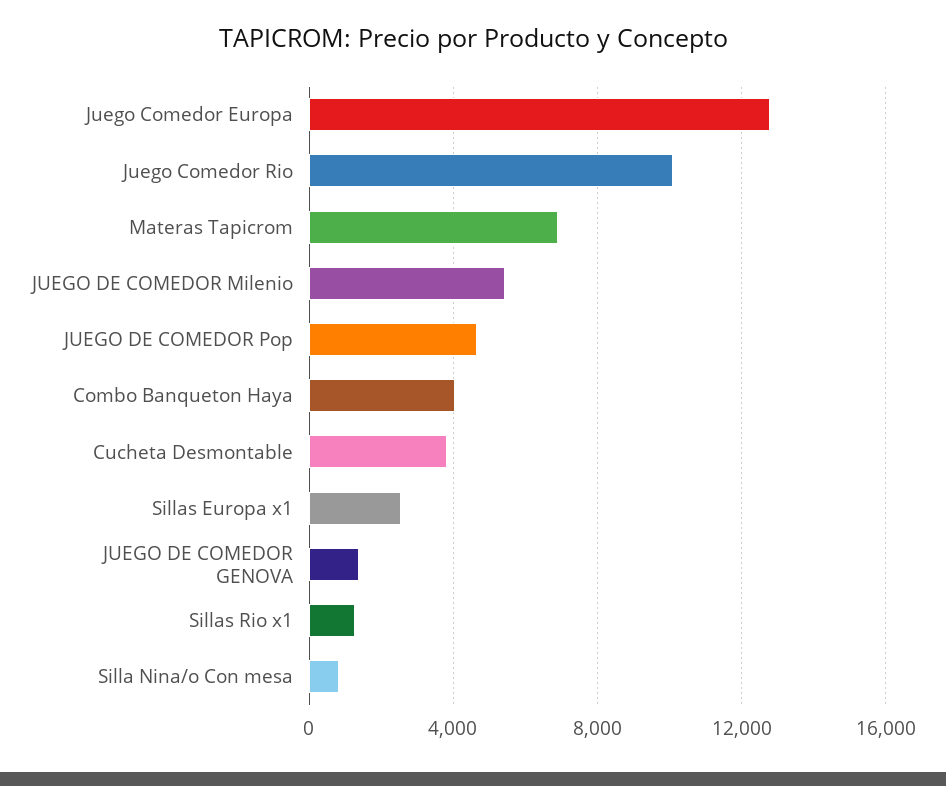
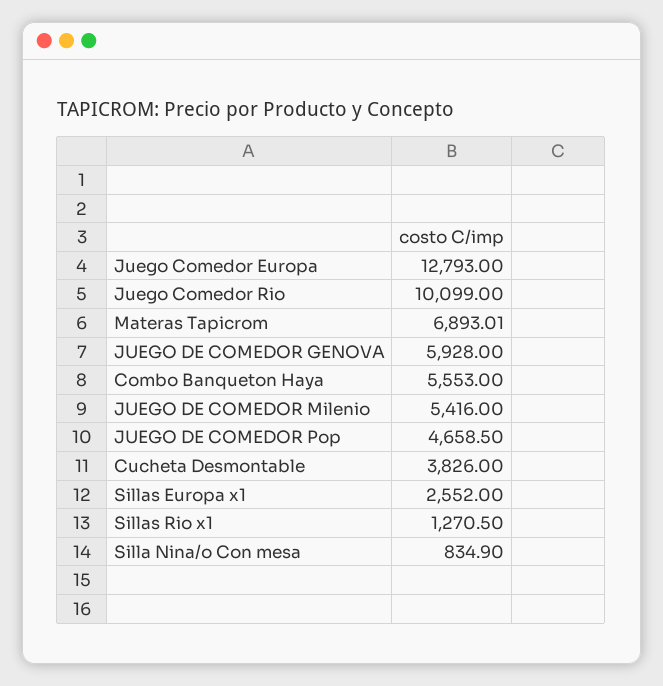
Combo Banqueton Haya: 4000 -> 5553
JUEGO DE COMEDOR GENOVA: 1500 -> 5928

